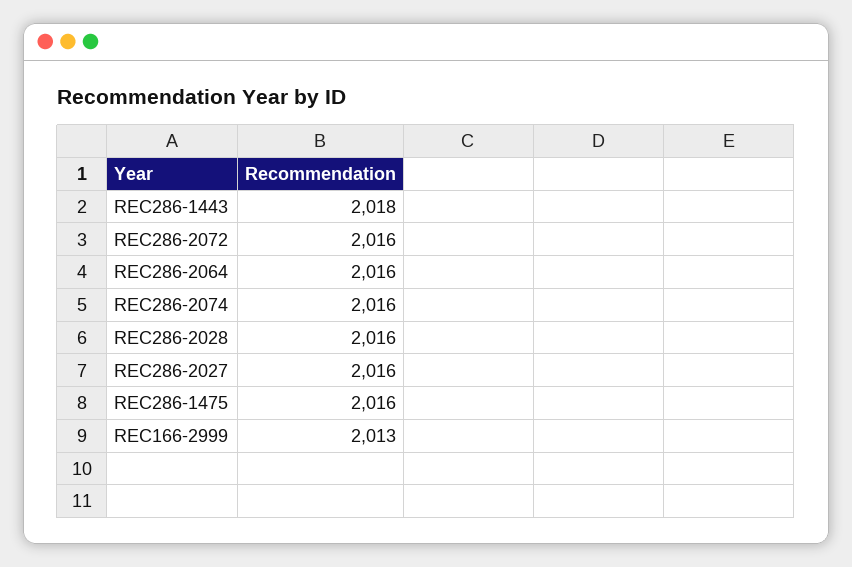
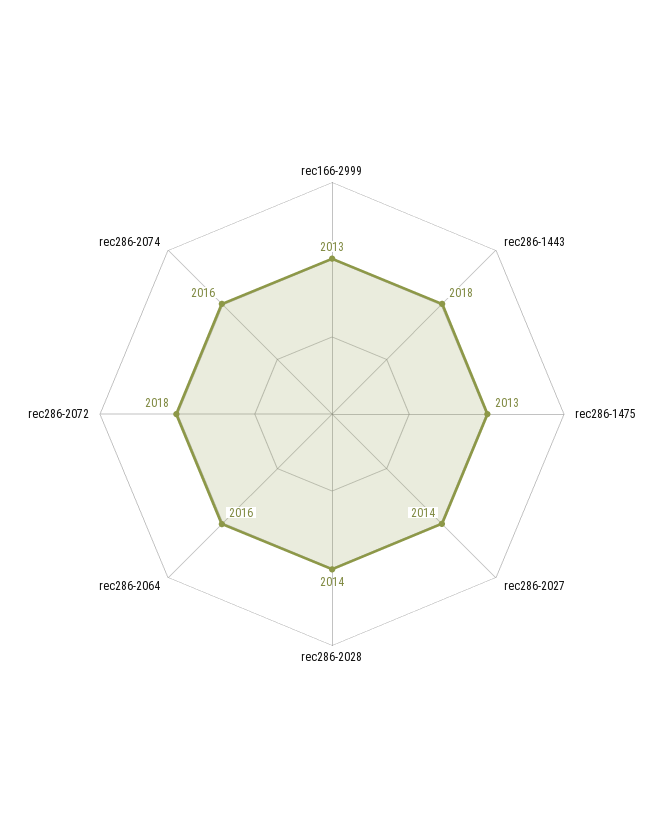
REC286-2072: 2016 -> 2018
REC286-2028: 2016 -> 2014
REC286-2027: 2016 -> 2014
REC286-1475: 2016 -> 2013

